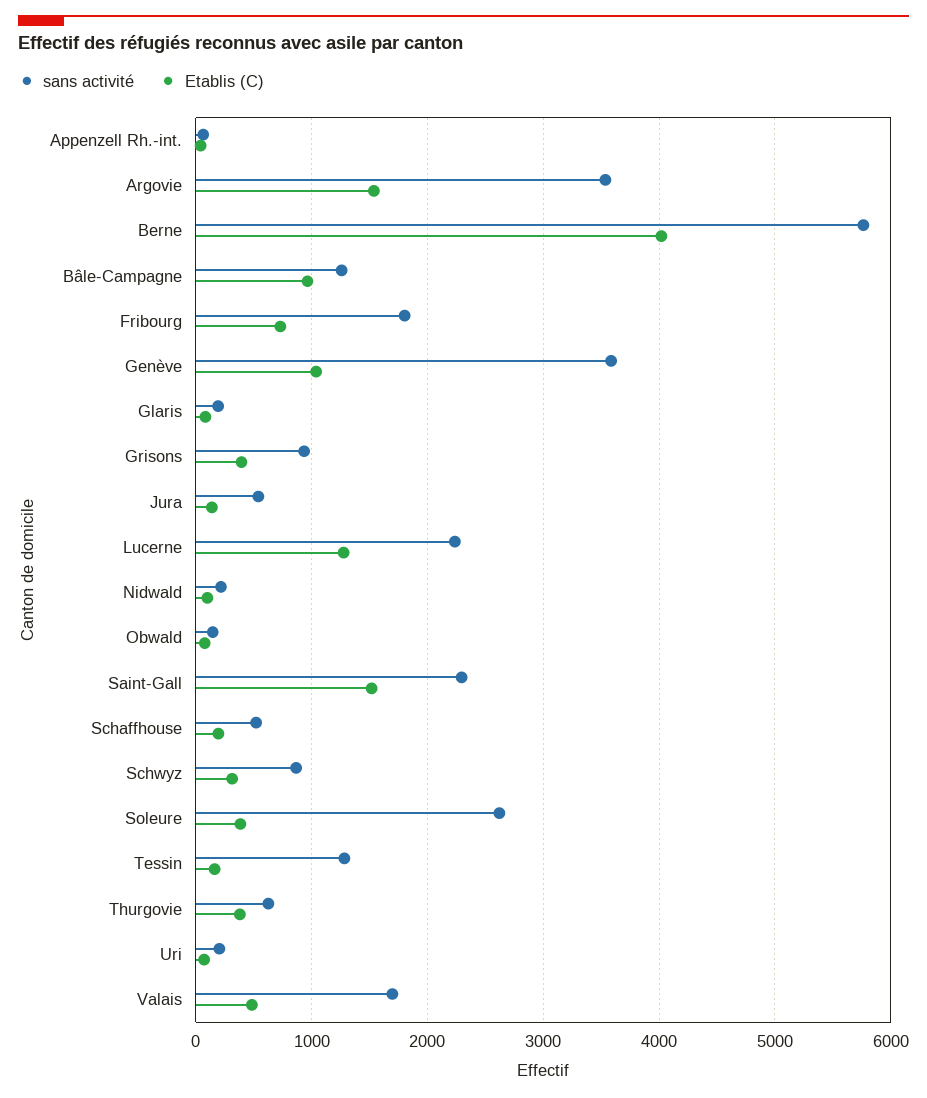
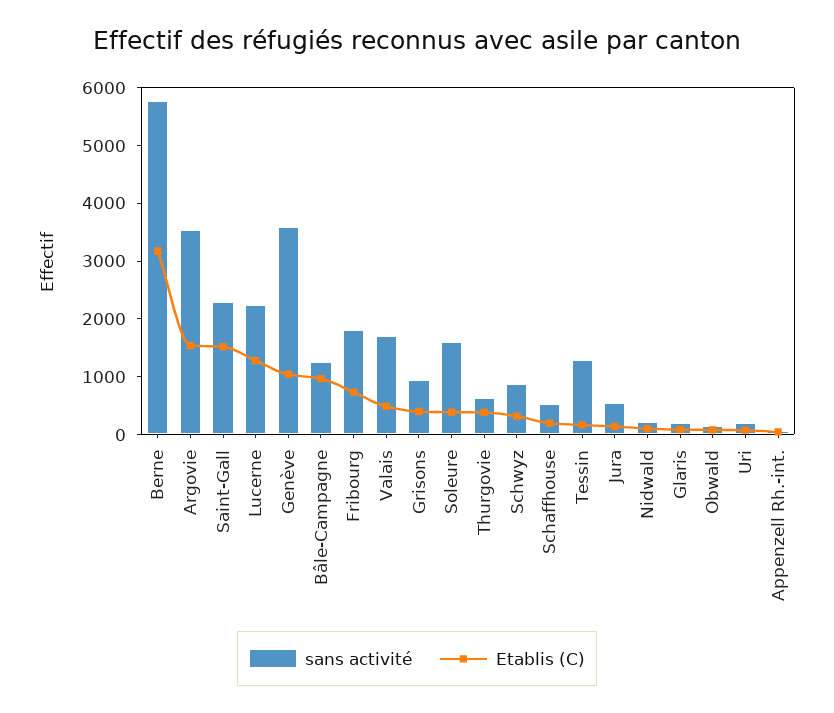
Etablis (C), Berne: 4000 -> 3200
sans activité, Soleure: 2600 -> 1600

